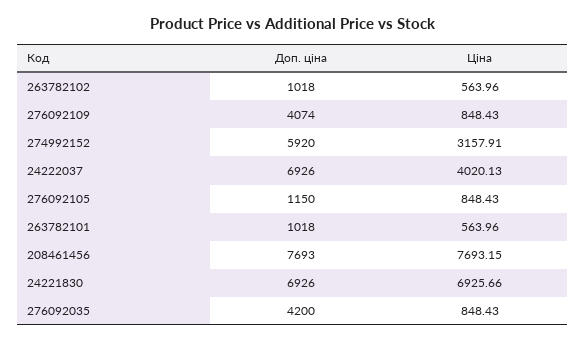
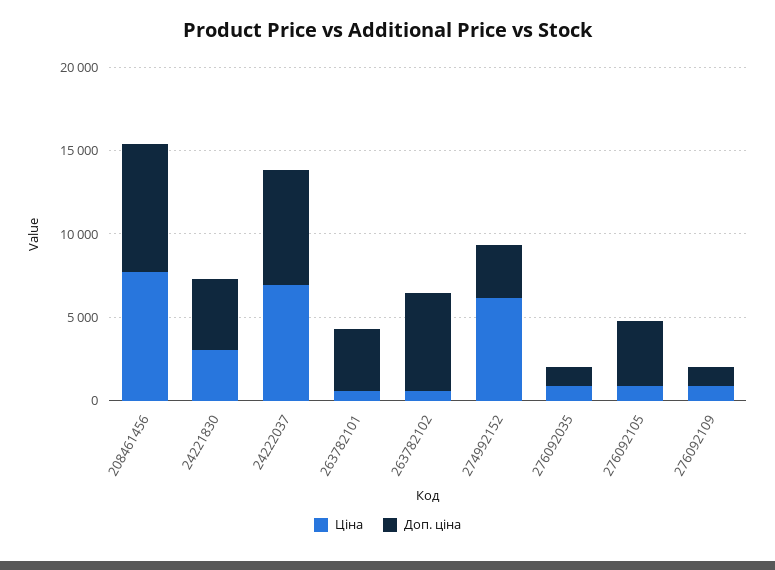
Доп. ціна, 263782102: 1018 -> 6000
Доп. ціна, 276092109: 4074 -> 1000
Доп. ціна, 274992152: 5920 -> 3000
Ціна, 274992152: 3157.91 -> 6000
Ціна, 24222037: 4020.13 -> 7000
Доп. ціна, 276092105: 1150 -> 4000
Доп. ціна, 263782101: 1018 -> 4000
Доп. ціна, 24221830: 6926 -> 4000
Ціна, 24221830: 6925.66 -> 3000
Доп. ціна, 276092035: 4200 -> 1000

